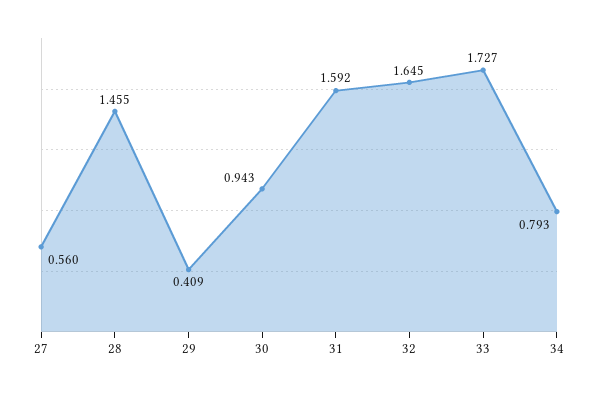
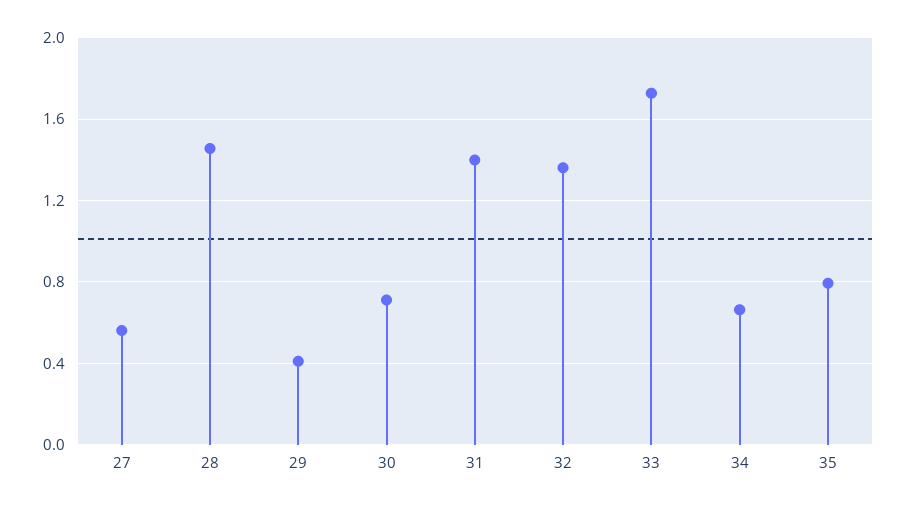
30: 0.943 -> 0.7
31: 1.592 -> 1.4
32: 1.645 -> 1.35
34: 0.793 -> 0.65
35: none -> 0.8

